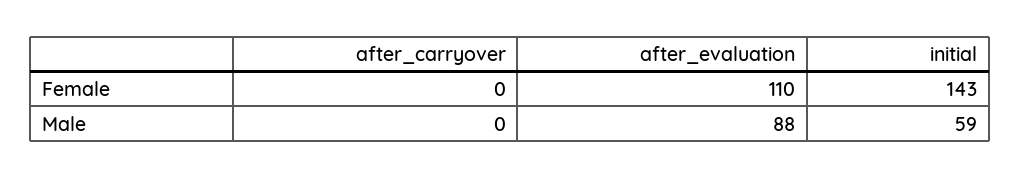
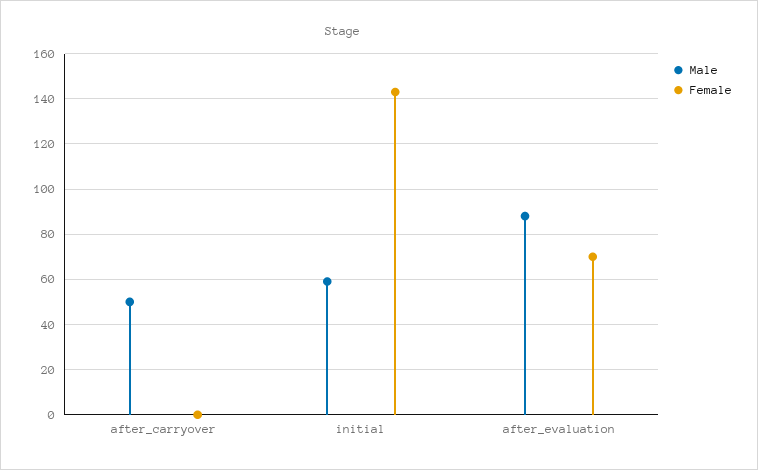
Female, after_evaluation: 110 -> 70
Male, after_carryover: 0 -> 50

